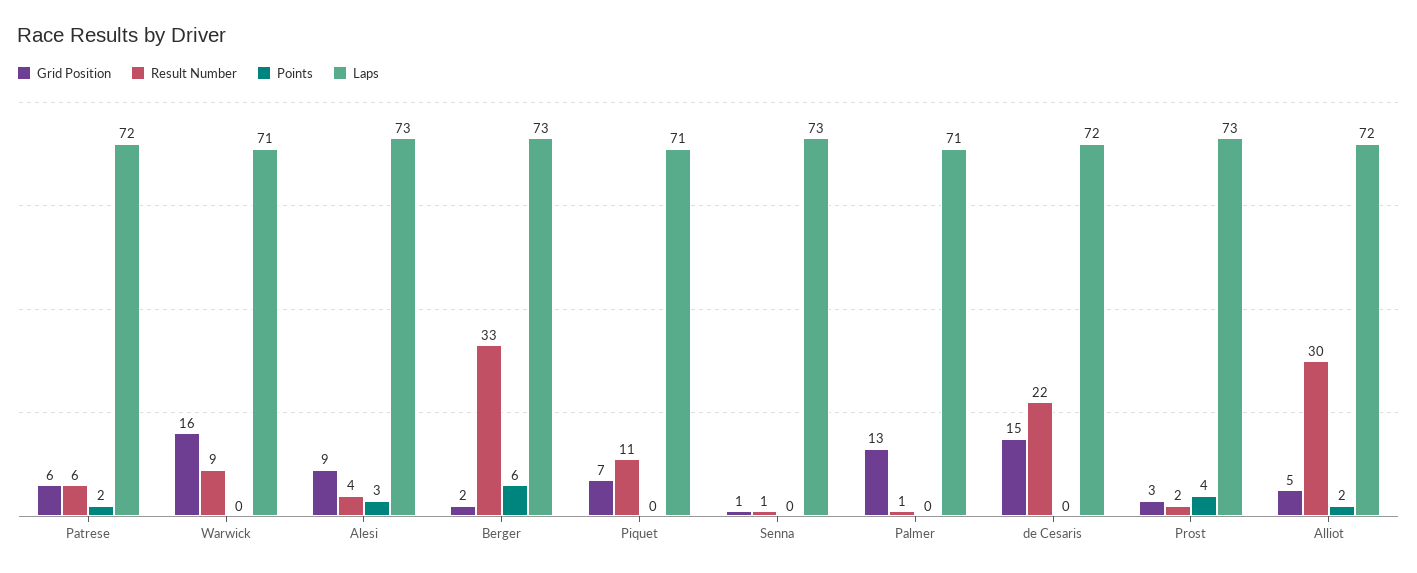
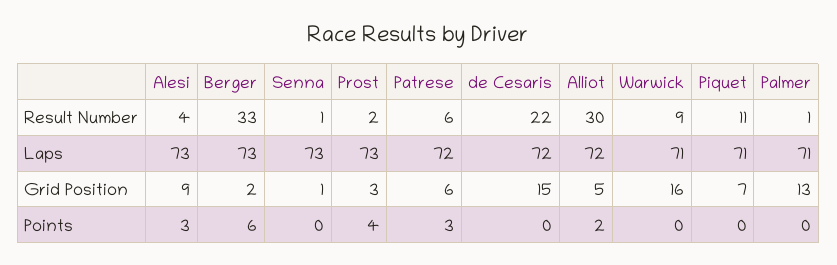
Points, Patrese: 2 -> 3

